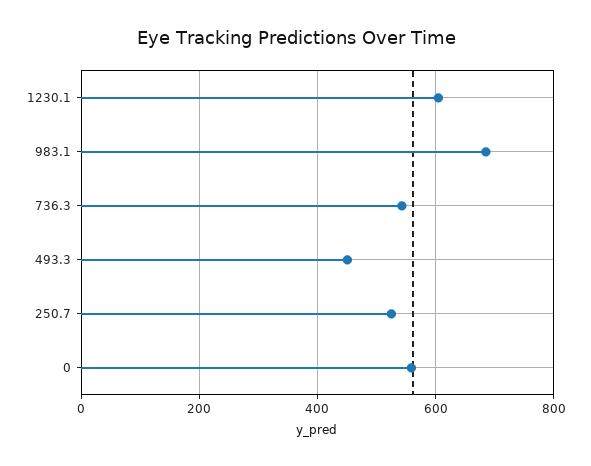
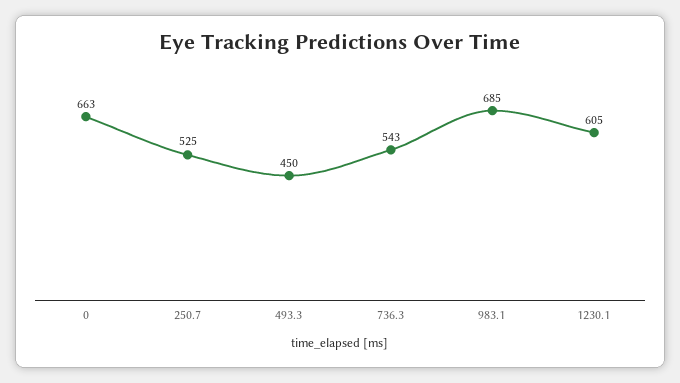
0: 560 -> 663

